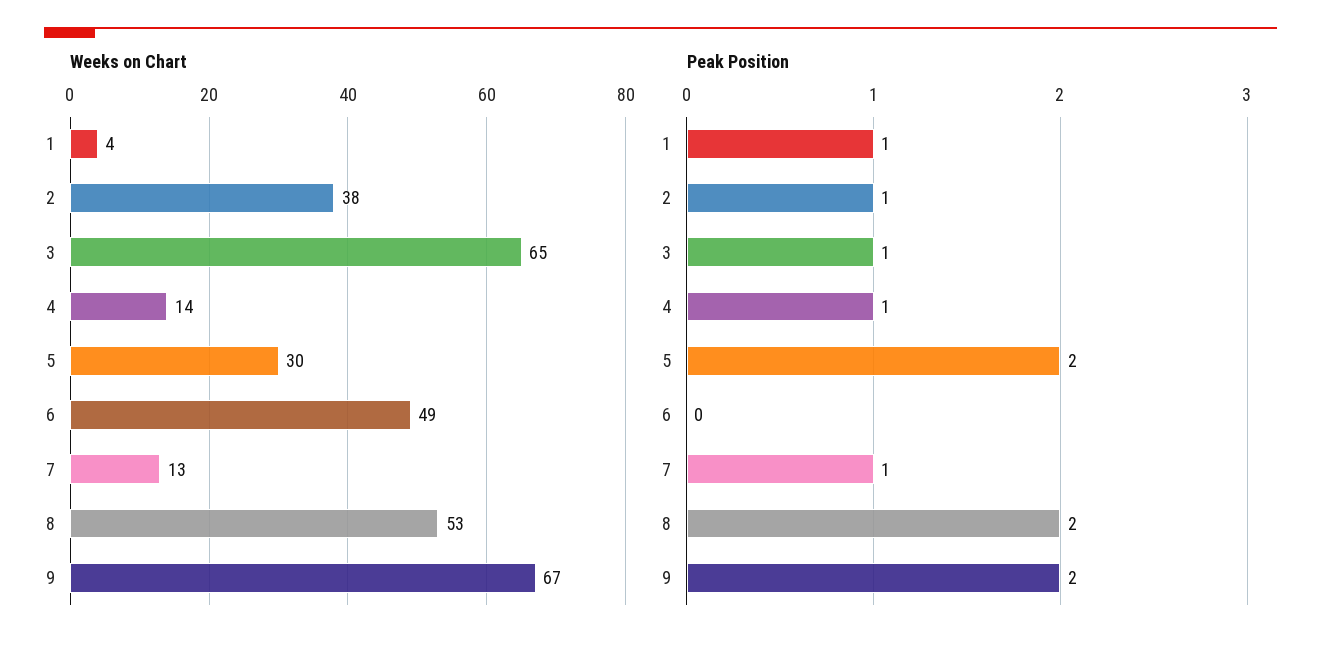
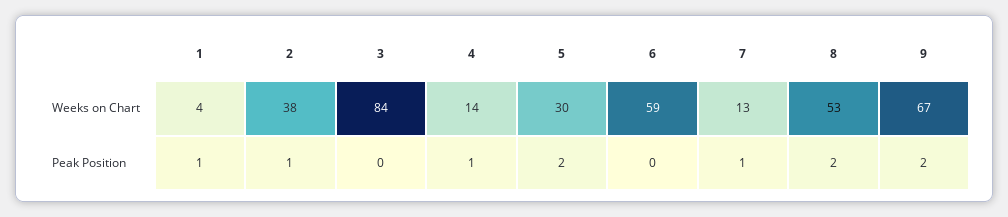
Weeks on Chart, 3: 65 -> 84
Weeks on Chart, 6: 49 -> 59
Peak Position, 3: 1 -> 0

